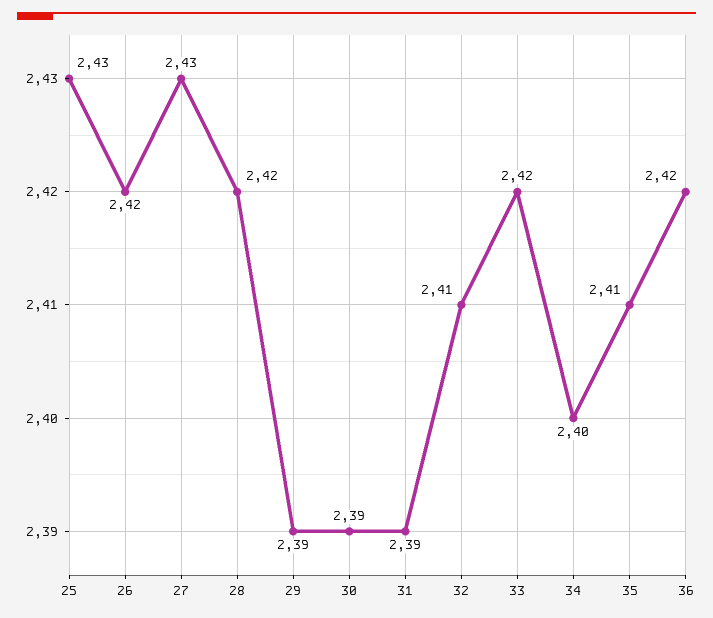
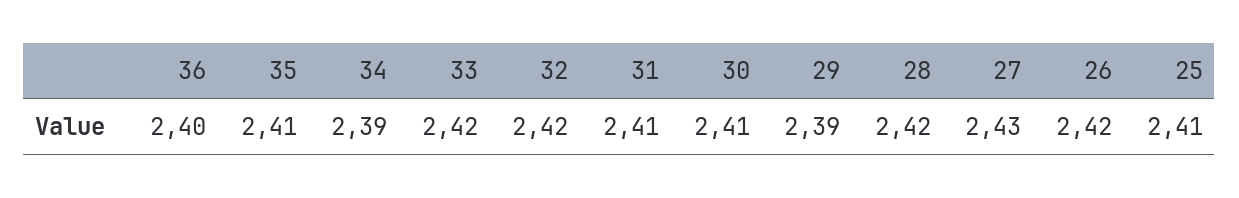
25: 2.43 -> 2.41
30: 2.39 -> 2.41
31: 2.39 -> 2.41
32: 2.41 -> 2.42
34: 2.4 -> 2.39
36: 2.42 -> 2.4

